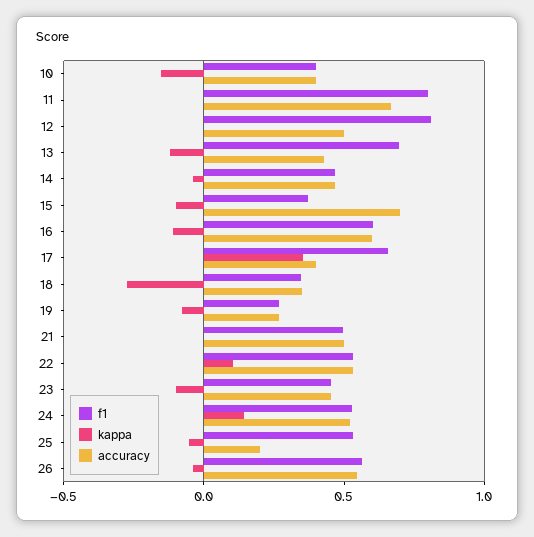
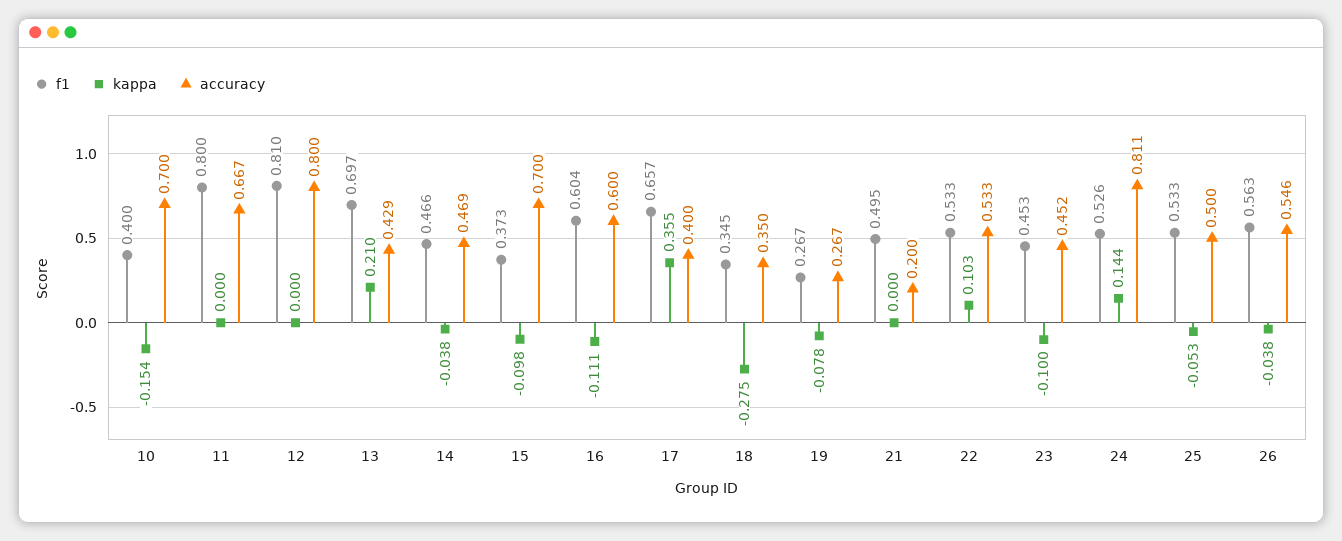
accuracy, 10: 0.4 -> 0.7
accuracy, 12: 0.5 -> 0.8
kappa, 13: -0.1 -> 0.21
accuracy, 21: 0.5 -> 0.2
accuracy, 24: 0.5 -> 0.811
accuracy, 25: 0.2 -> 0.5

